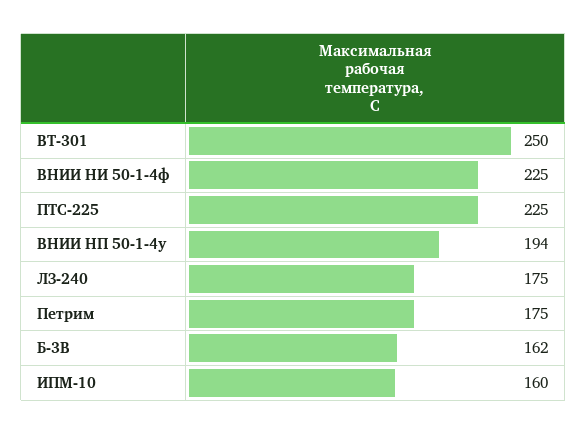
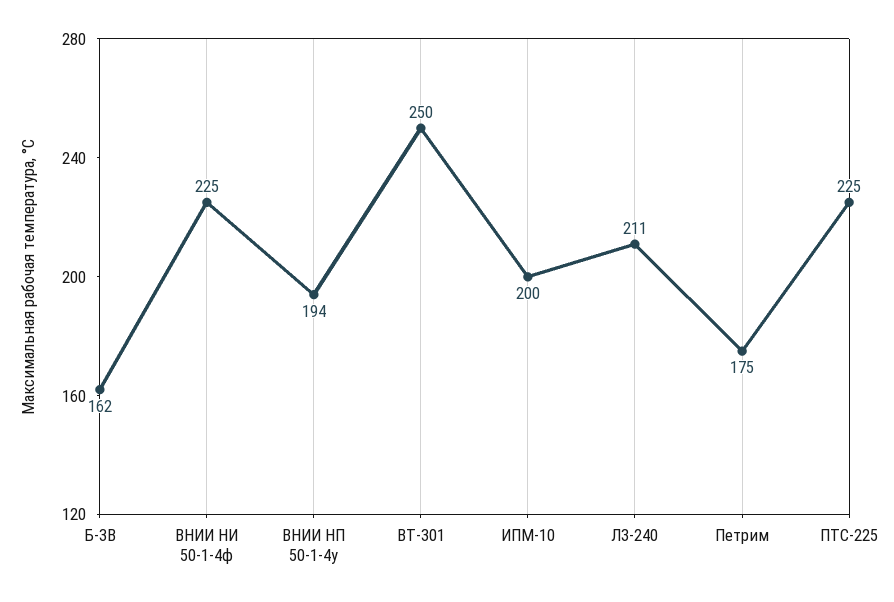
ЛЗ-240: 175 -> 211
ИПМ-10: 160 -> 200

